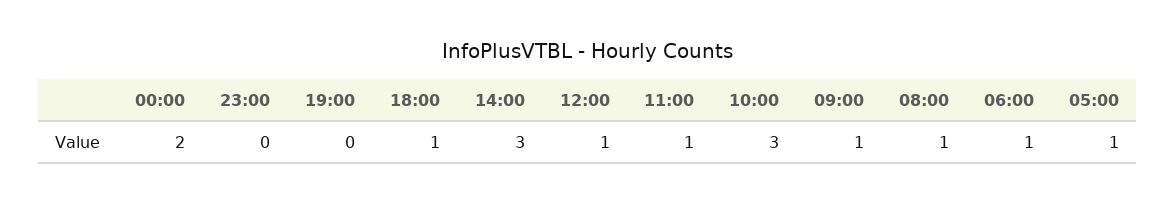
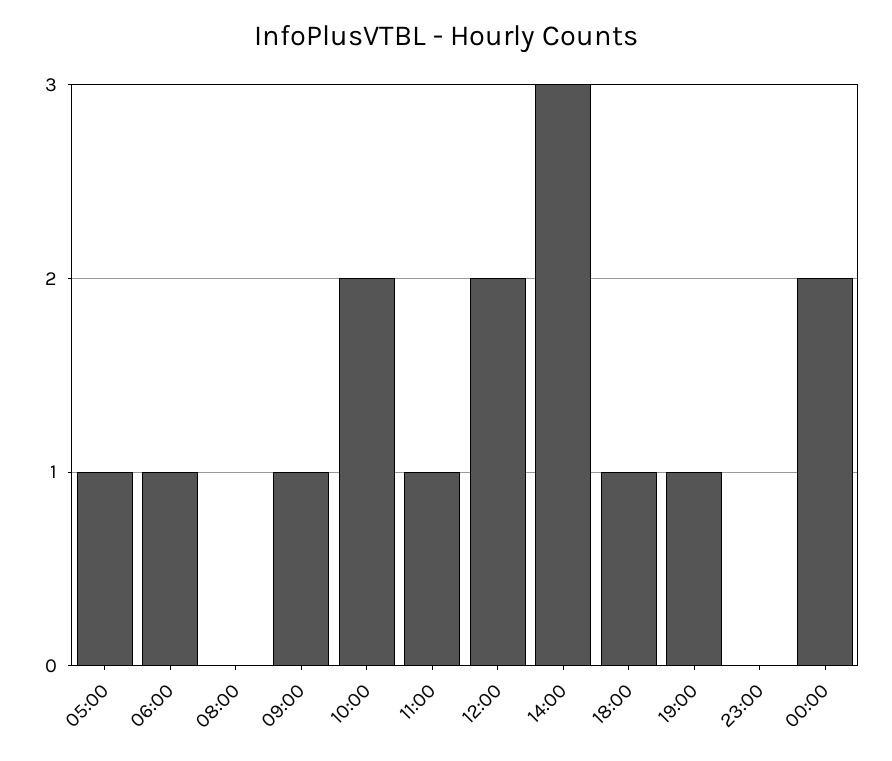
19:00: 0 -> 1
12:00: 1 -> 2
10:00: 3 -> 2
08:00: 1 -> 0

